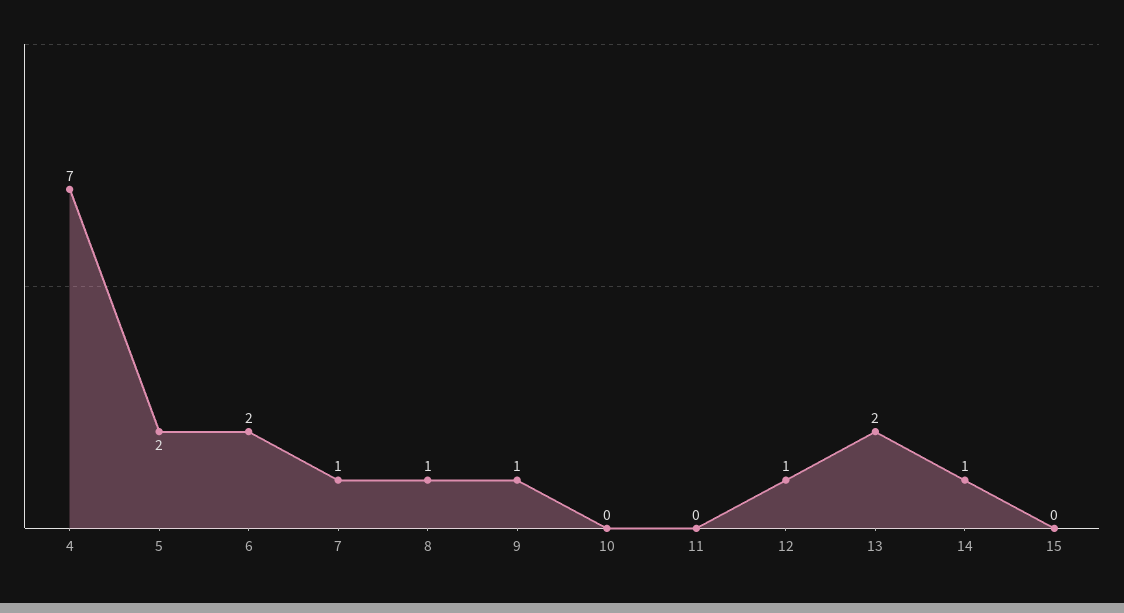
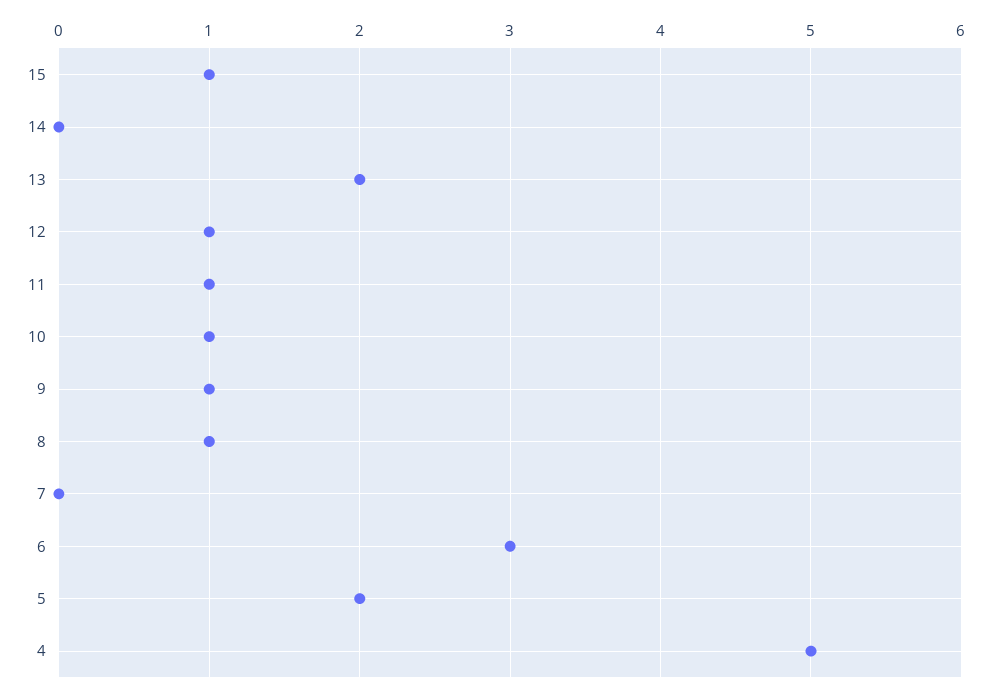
4: 7 -> 5
6: 2 -> 3
7: 1 -> 0
10: 0 -> 1
11: 0 -> 1
14: 1 -> 0
15: 0 -> 1

